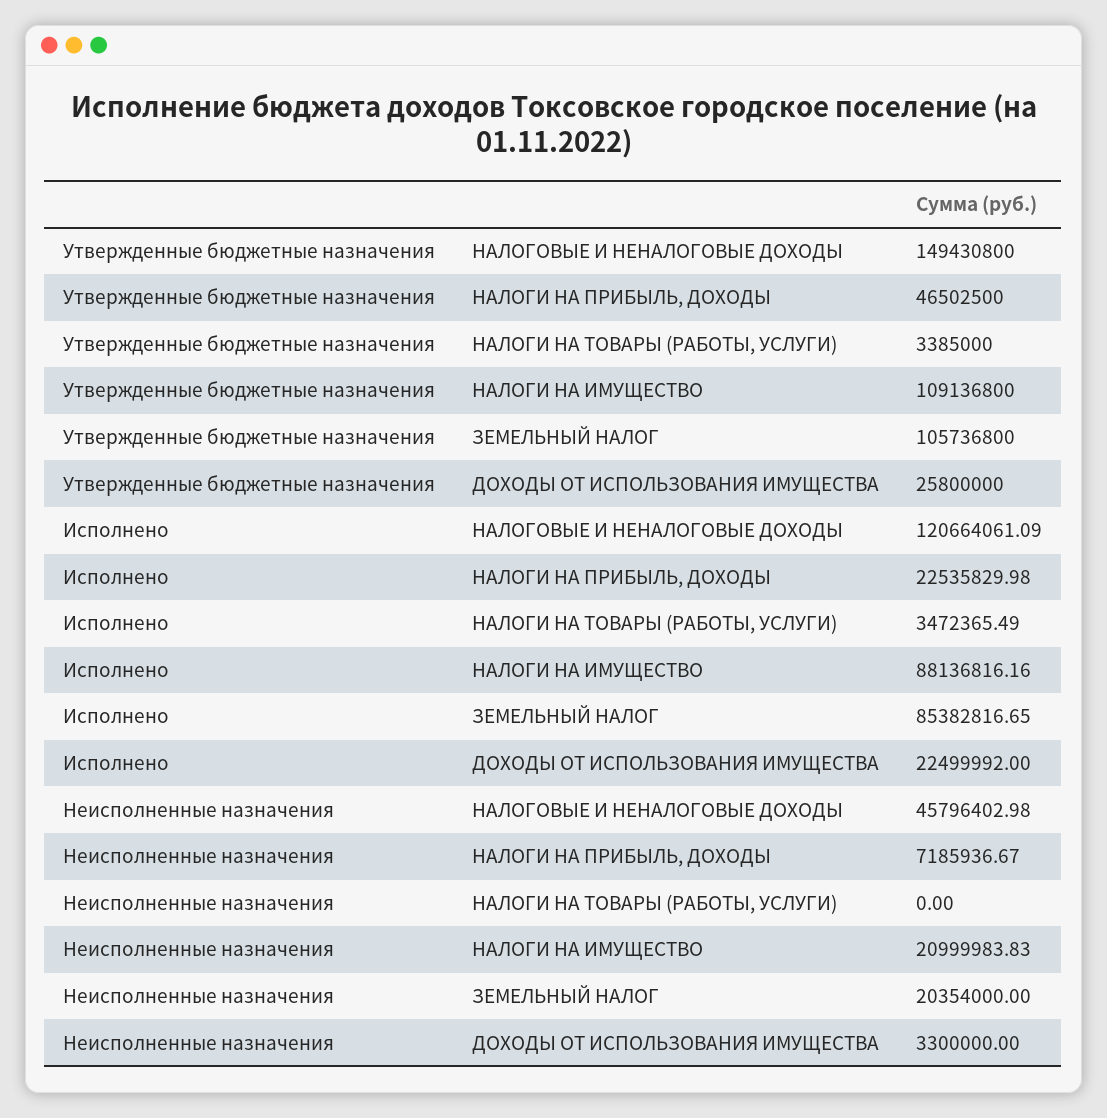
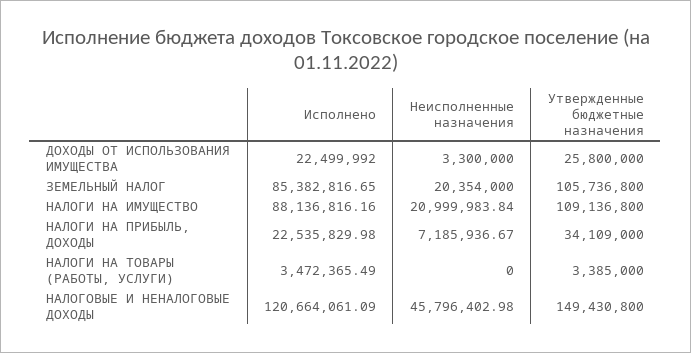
Утвержденные бюджетные назначения, НАЛОГИ НА ПРИБЫЛЬ, ДОХОДЫ: 46502500 -> 34109000
Неисполненные назначения, НАЛОГИ НА ИМУЩЕСТВО: 20999983.83 -> 20999983.84

